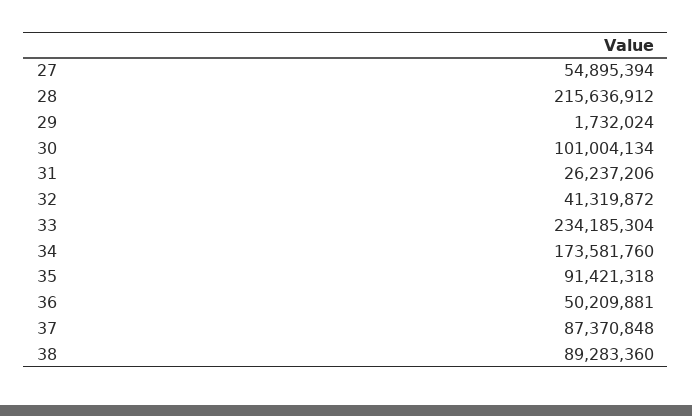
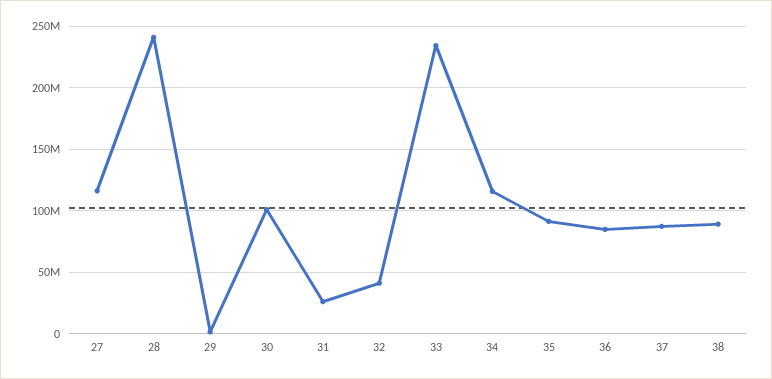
27: 54895394 -> 115000000
28: 215636912 -> 240000000
34: 173581760 -> 115000000
36: 50209881 -> 85000000

